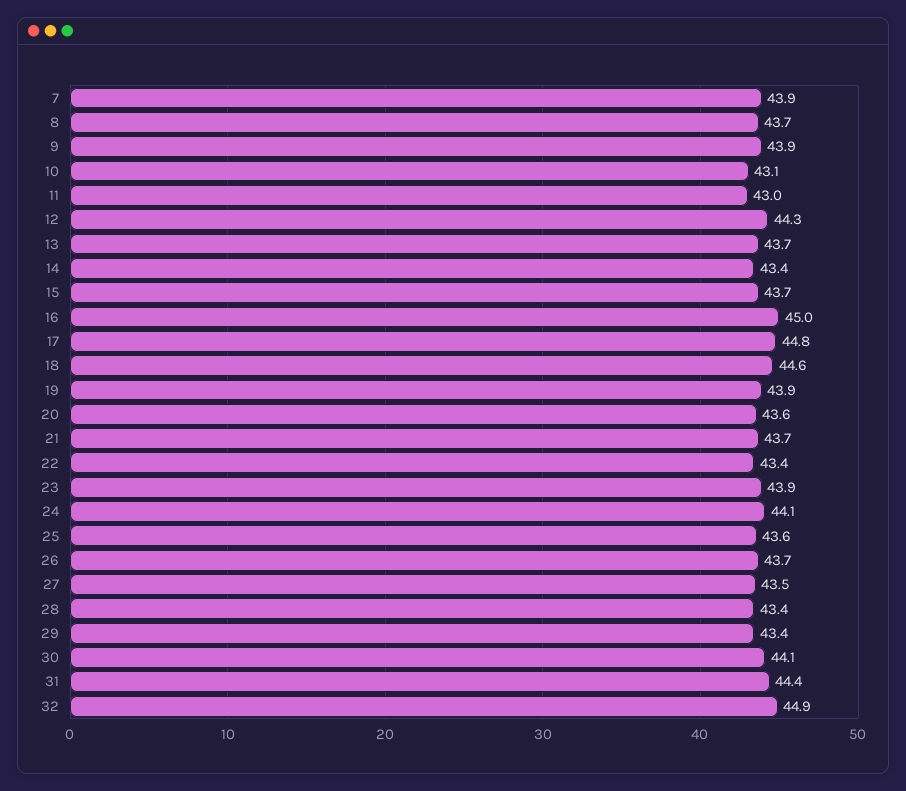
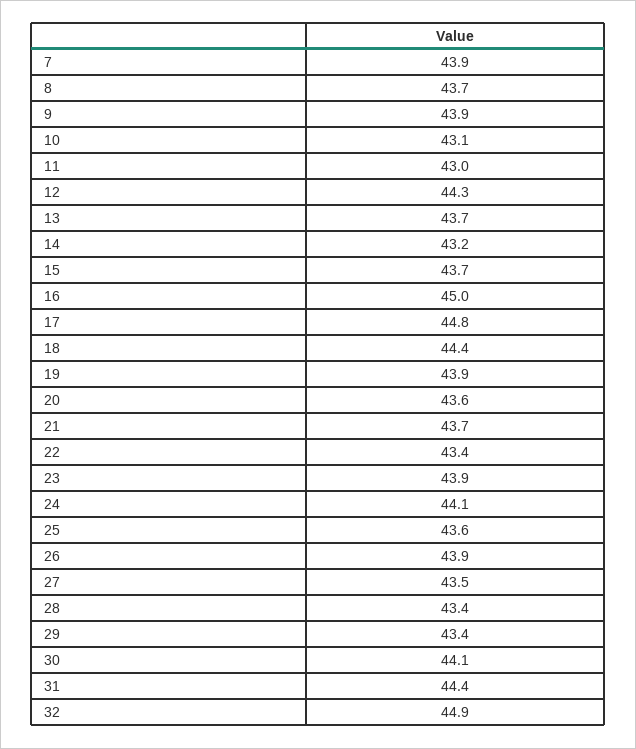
14: 43.4 -> 43.2
18: 44.6 -> 44.4
26: 43.7 -> 43.9

